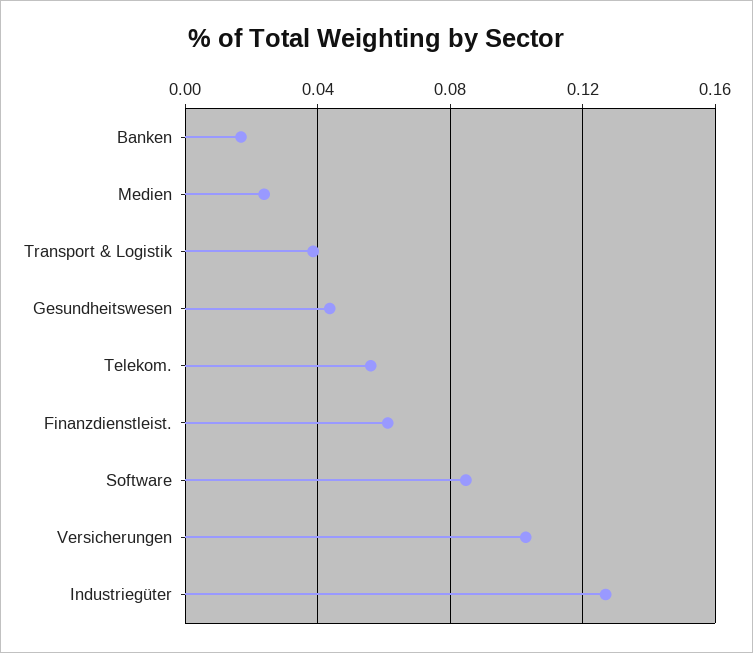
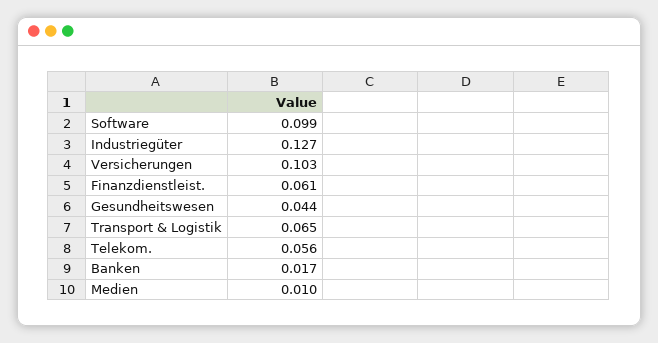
Medien: 0.025 -> 0.01
Transport & Logistik: 0.04 -> 0.065
Software: 0.085 -> 0.099

